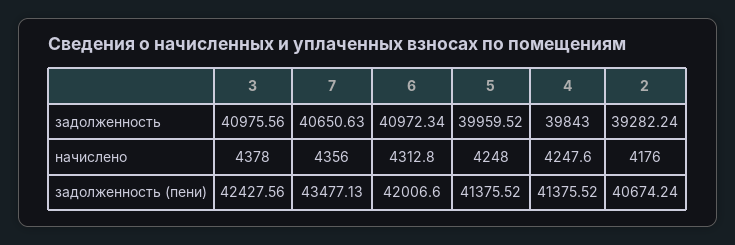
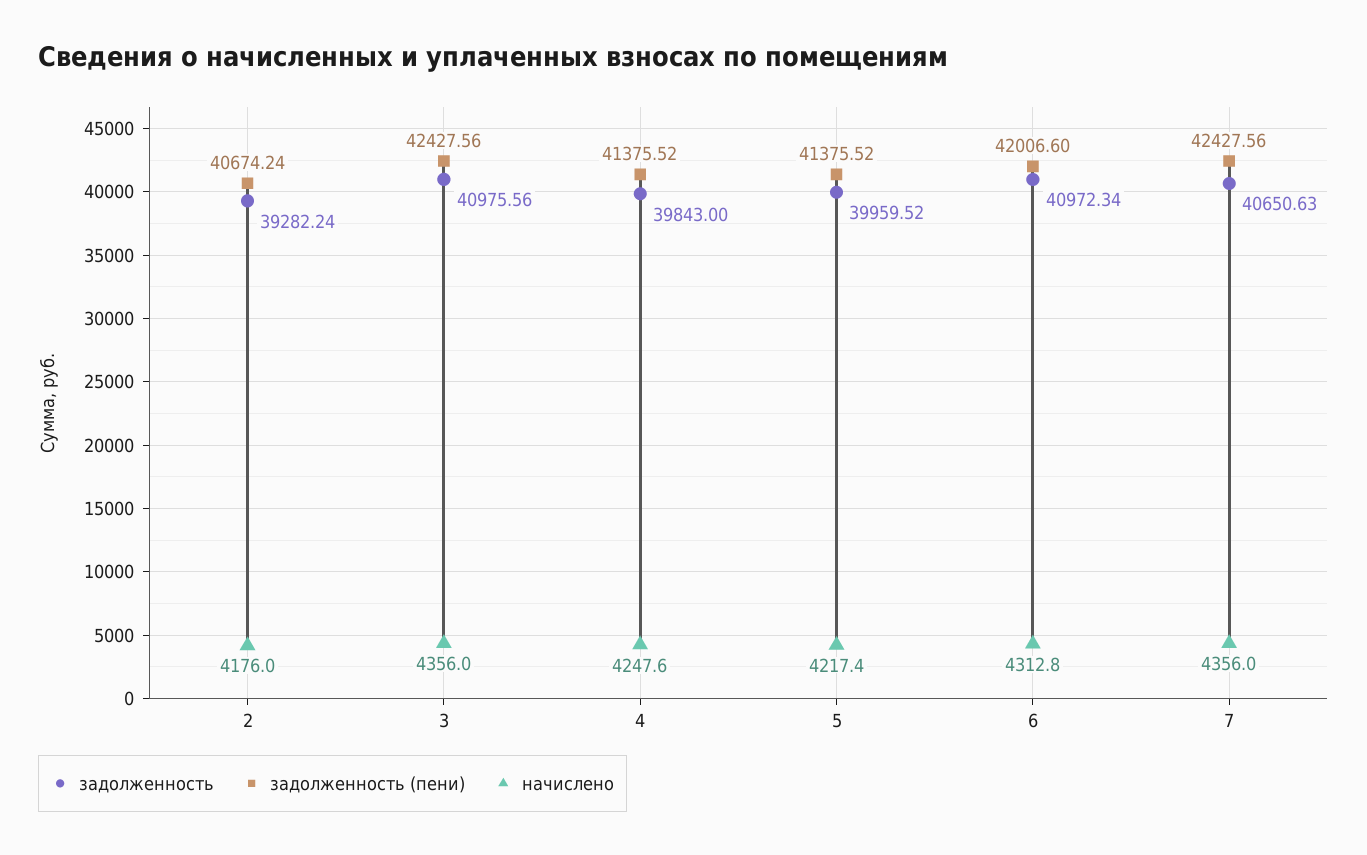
начислено, 3: 4378 -> 4356
начислено, 5: 4248 -> 4217.4
задолженность (пени), 7: 43477.13 -> 42427.56

